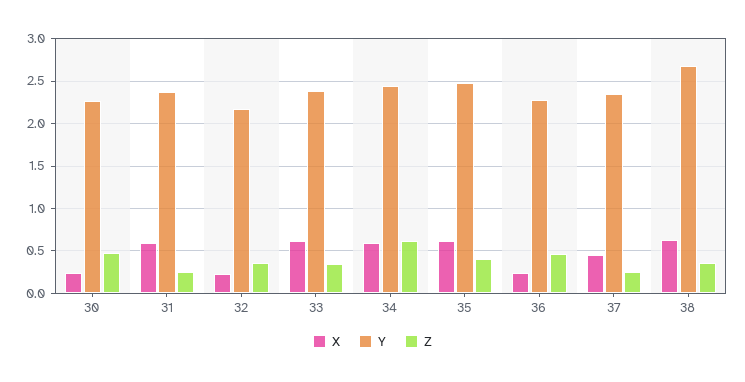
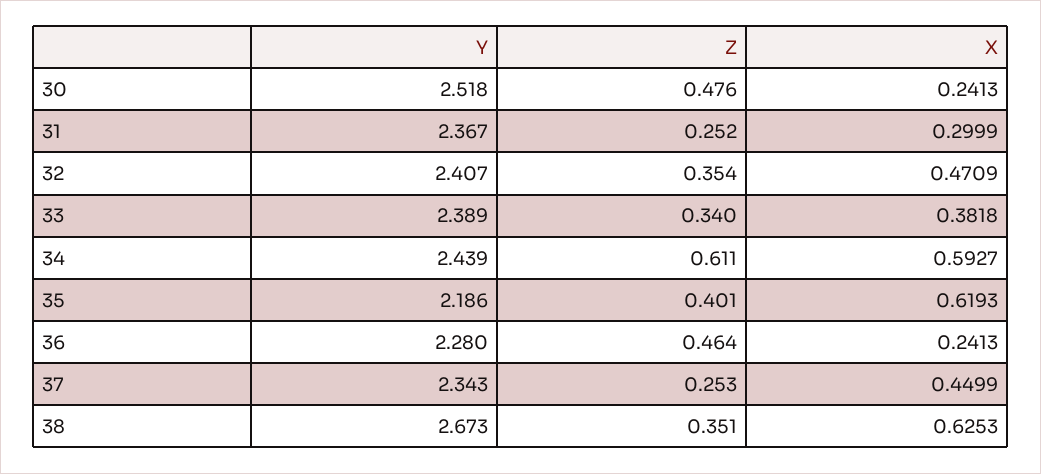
Y, 30: 2.3 -> 2.518
X, 31: 0.6 -> 0.2999
X, 32: 0.2 -> 0.4709
Y, 32: 2.2 -> 2.407
X, 33: 0.6 -> 0.3818
Y, 35: 2.5 -> 2.186

